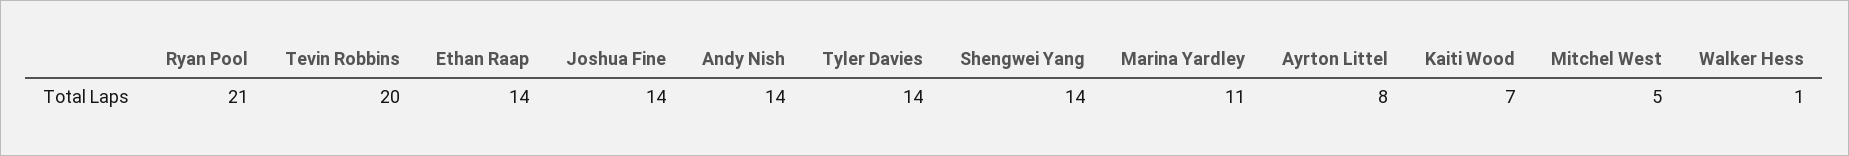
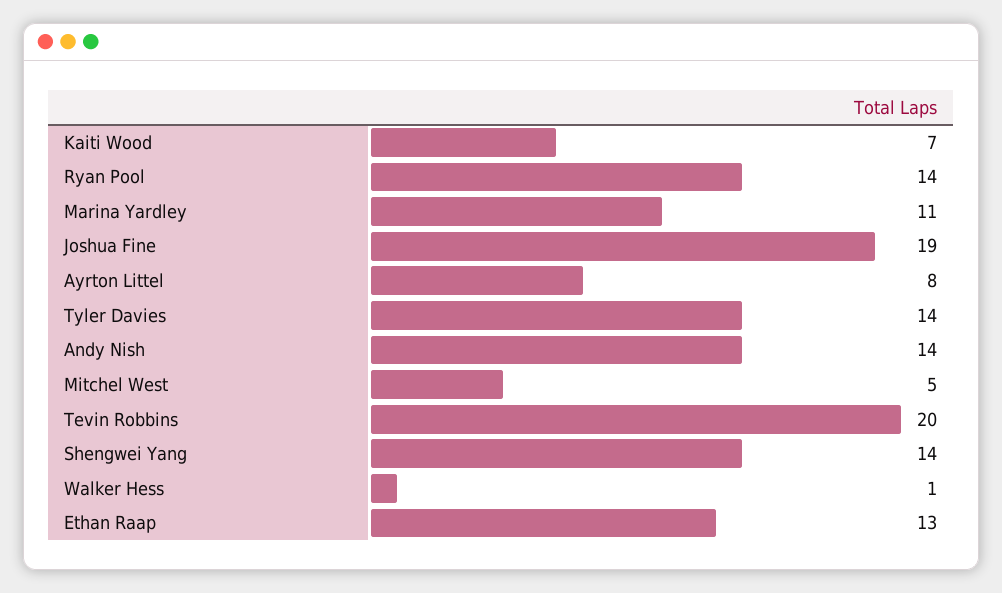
Ryan Pool: 21 -> 14
Ethan Raap: 14 -> 13
Joshua Fine: 14 -> 19

